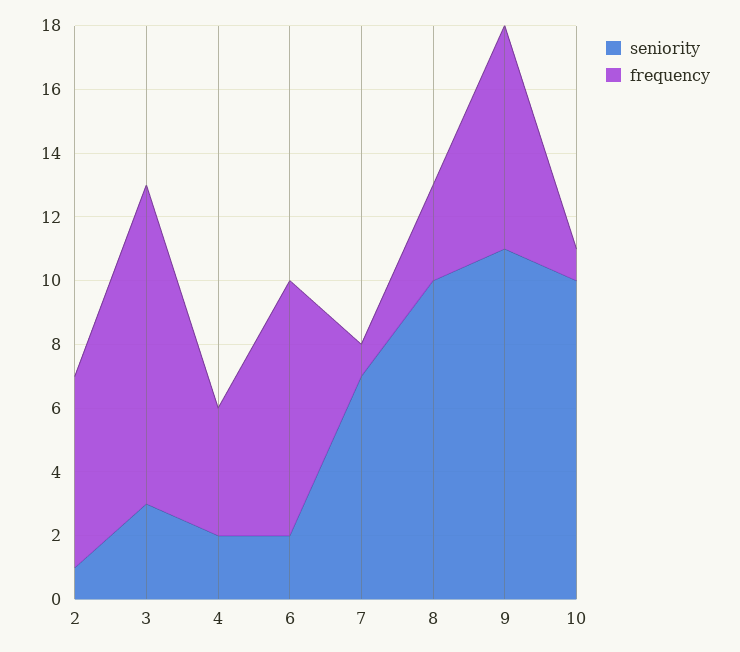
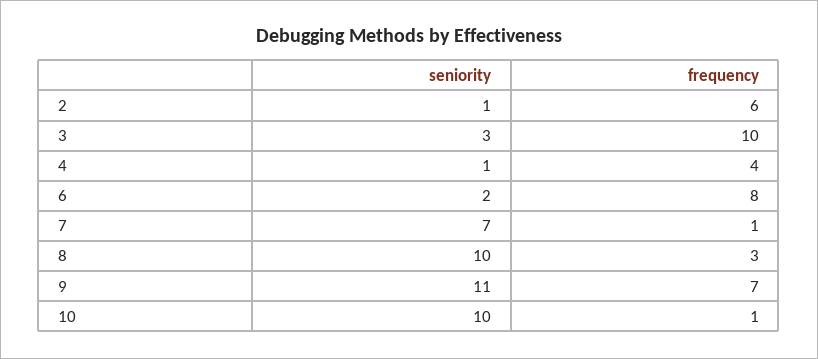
seniority, 4: 2 -> 1

